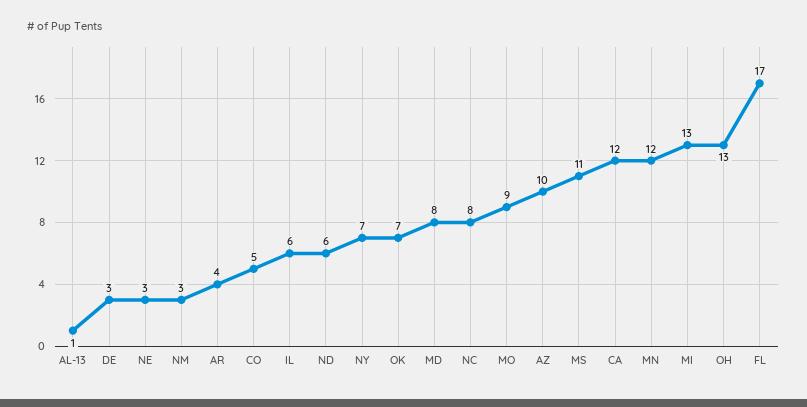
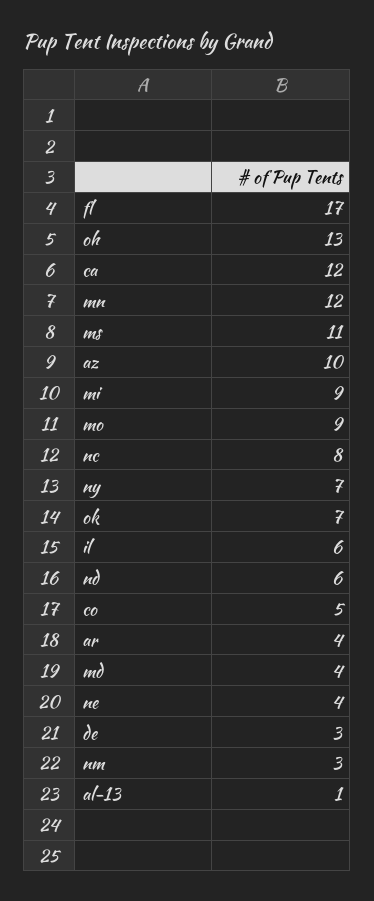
NE: 3 -> 4
MD: 8 -> 4
MI: 13 -> 9

